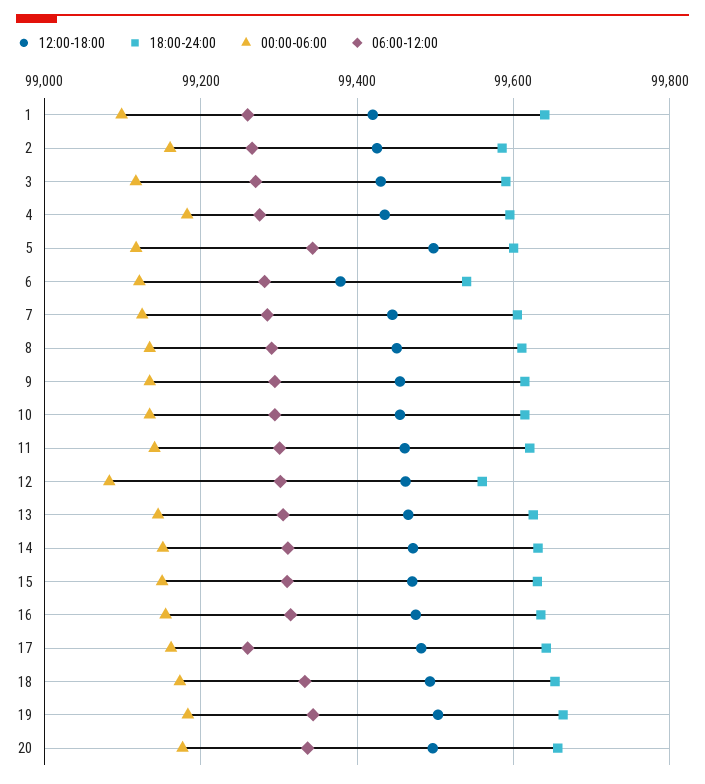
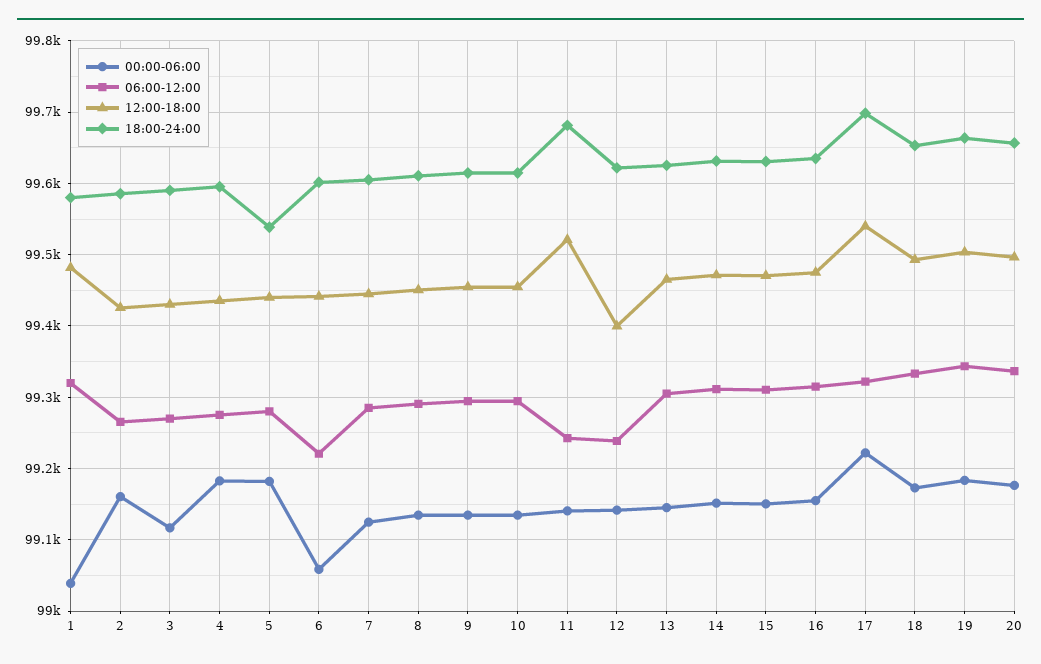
12:00-18:00, 1: 99420 -> 99480
18:00-24:00, 1: 99640 -> 99580
00:00-06:00, 1: 99100 -> 99040
06:00-12:00, 1: 99260 -> 99320
12:00-18:00, 5: 99500 -> 99440
18:00-24:00, 5: 99600 -> 99540
00:00-06:00, 5: 99120 -> 99180
06:00-12:00, 5: 99340 -> 99280
12:00-18:00, 6: 99380 -> 99440
18:00-24:00, 6: 99540 -> 99600
00:00-06:00, 6: 99120 -> 99060
06:00-12:00, 6: 99280 -> 99220
12:00-18:00, 11: 99460 -> 99520
18:00-24:00, 11: 99620 -> 99680
06:00-12:00, 11: 99300 -> 99240
12:00-18:00, 12: 99460 -> 99400
18:00-24:00, 12: 99560 -> 99620
00:00-06:00, 12: 99080 -> 99140
06:00-12:00, 12: 99300 -> 99240
12:00-18:00, 17: 99480 -> 99540
18:00-24:00, 17: 99640 -> 99700
00:00-06:00, 17: 99160 -> 99220
06:00-12:00, 17: 99260 -> 99320

